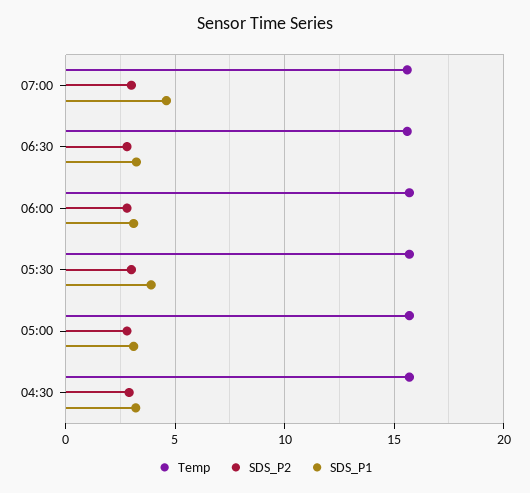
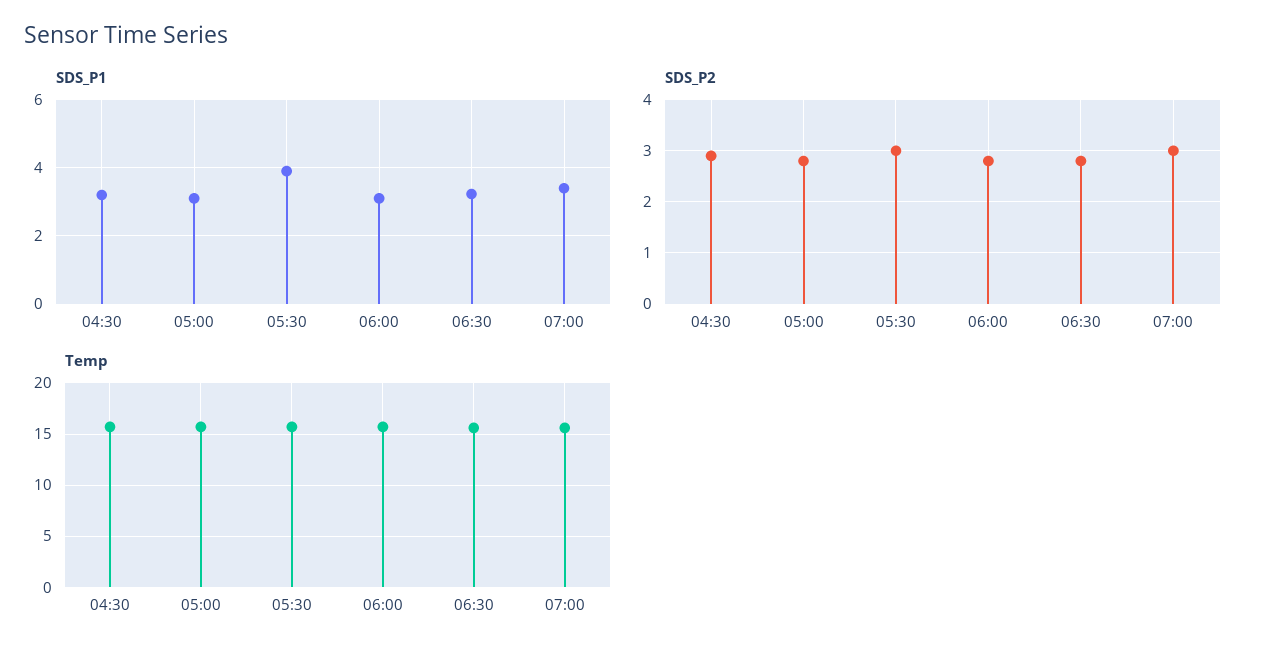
SDS_P1, 07:00: 4.5 -> 3.4

